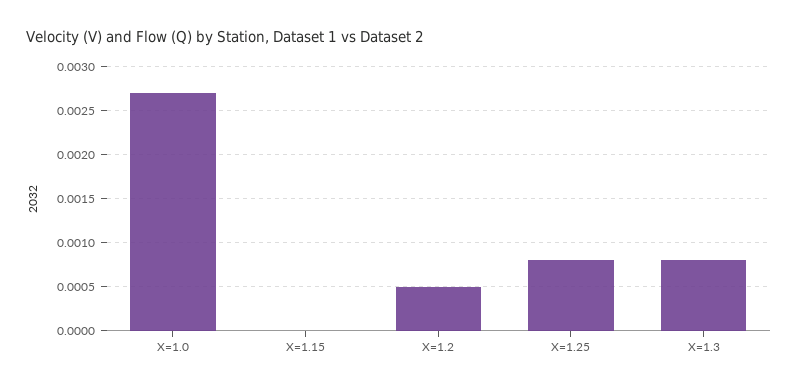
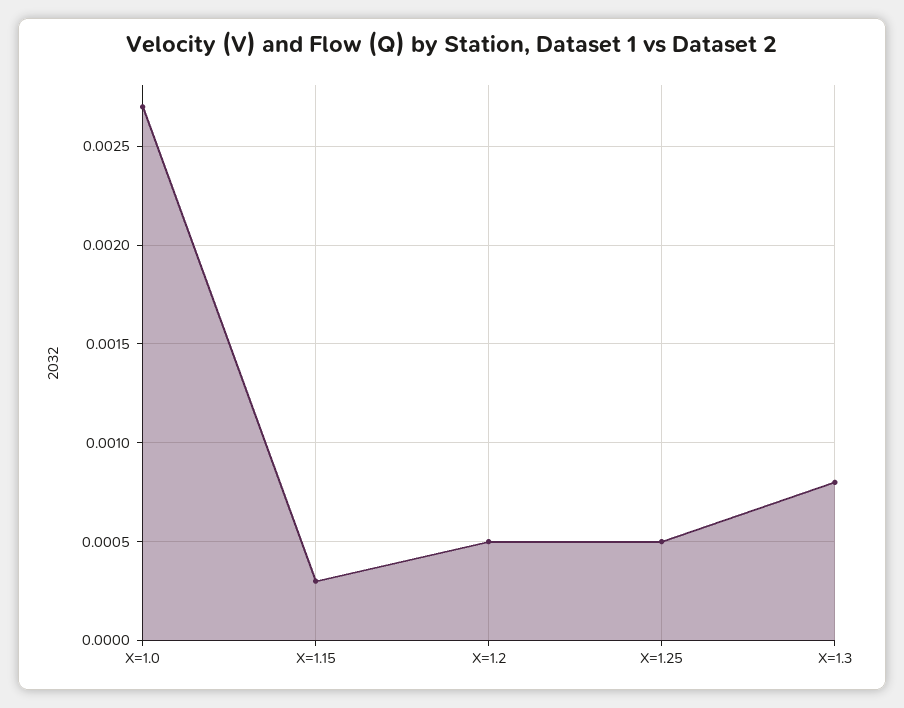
X=1.15: 0 -> 0.0003
X=1.25: 0.0008 -> 0.0005

